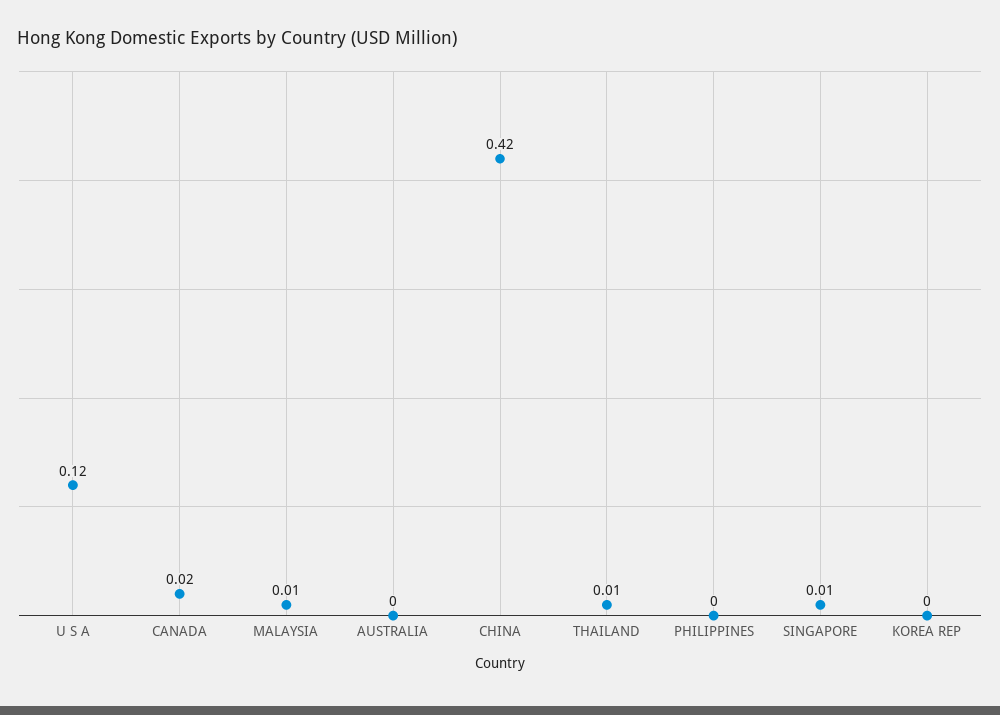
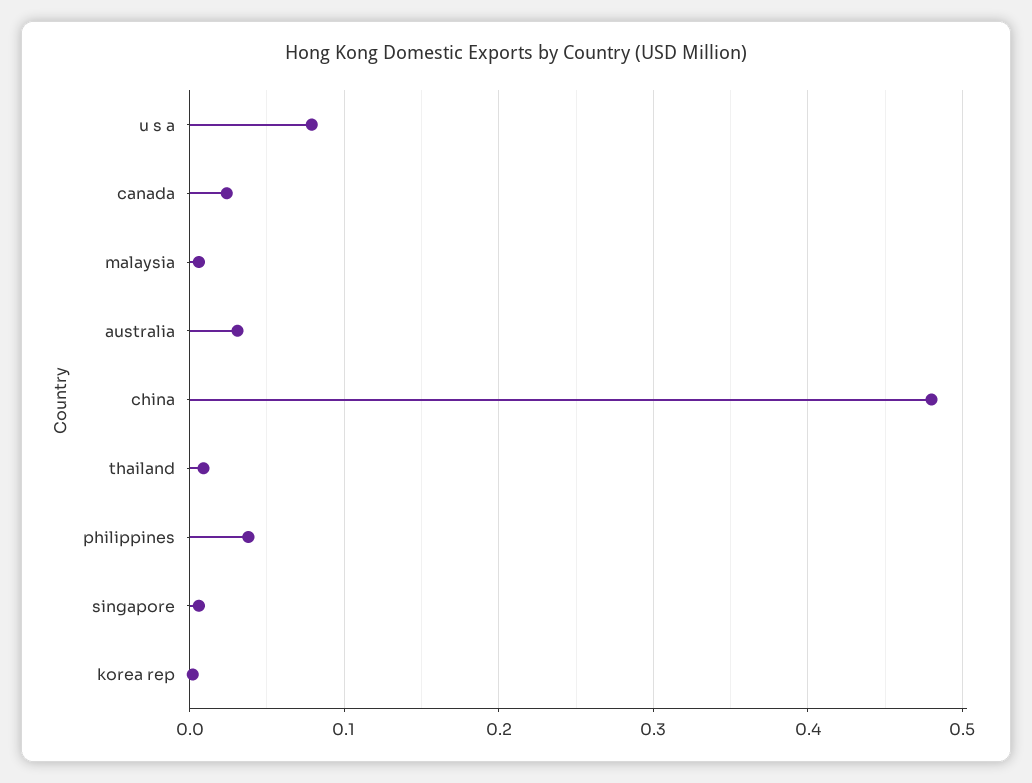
U S A: 0.12 -> 0.08
AUSTRALIA: 0 -> 0.03
CHINA: 0.42 -> 0.48
PHILIPPINES: 0 -> 0.04

